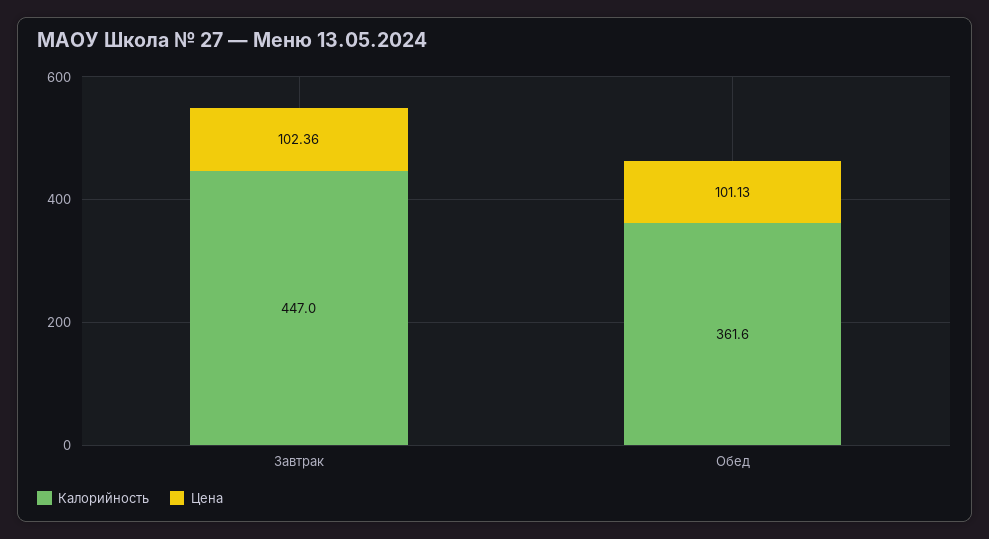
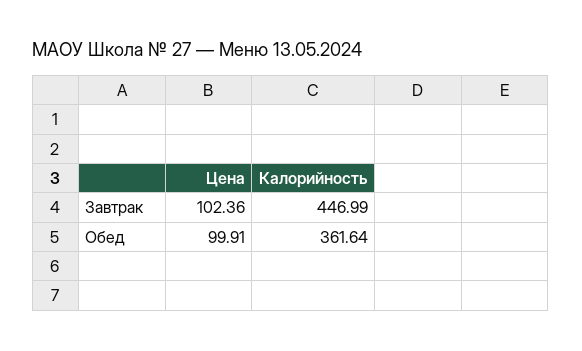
Цена, Обед: 101.13 -> 99.91

